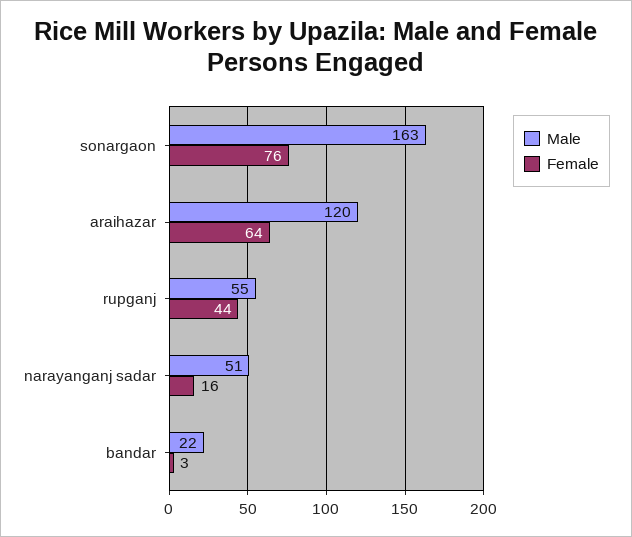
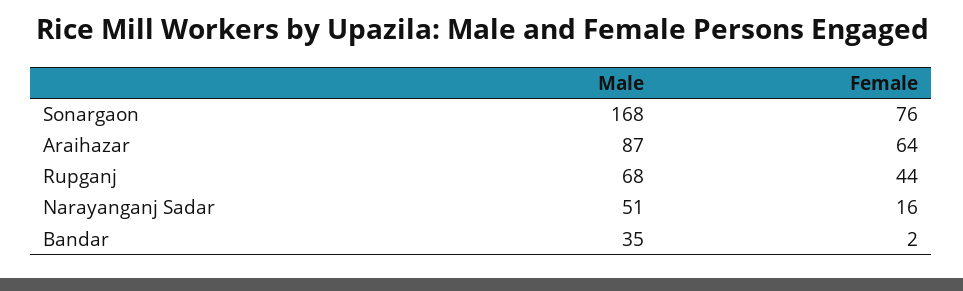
Male, sonargaon: 163 -> 168
Male, araihazar: 120 -> 87
Male, rupganj: 55 -> 68
Male, bandar: 22 -> 35
Female, bandar: 3 -> 2

